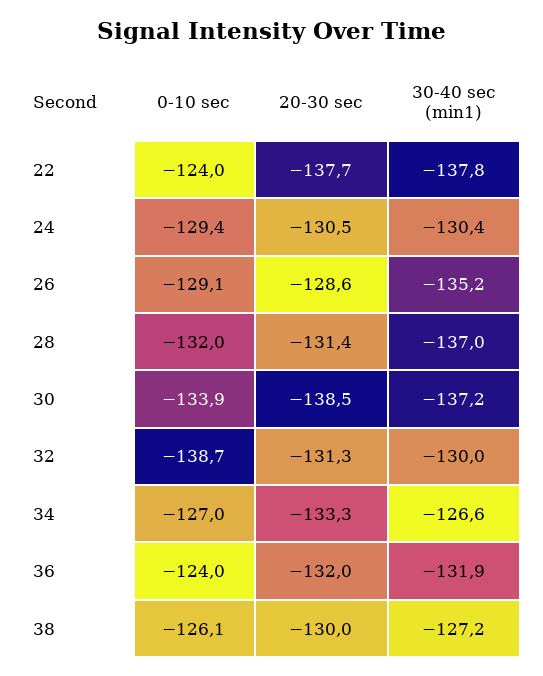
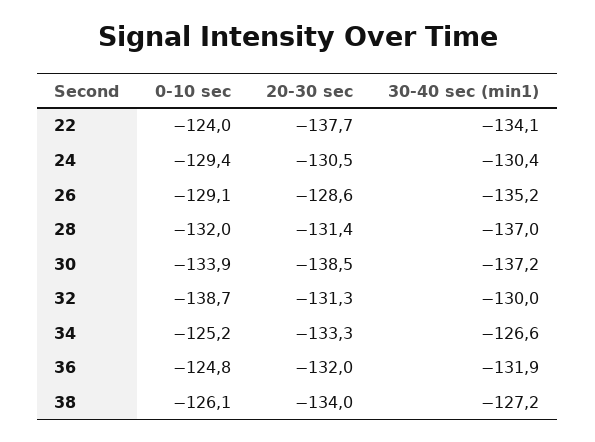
30-40 sec (min1), 22: -137.8 -> -134.1
0-10 sec, 34: -127 -> -125.2
0-10 sec, 36: -124 -> -124.8
20-30 sec, 38: -130 -> -134

